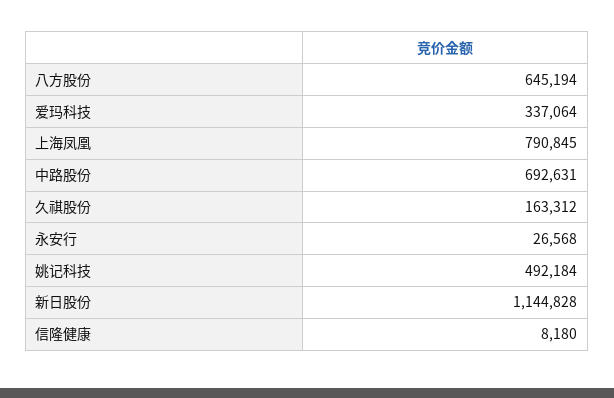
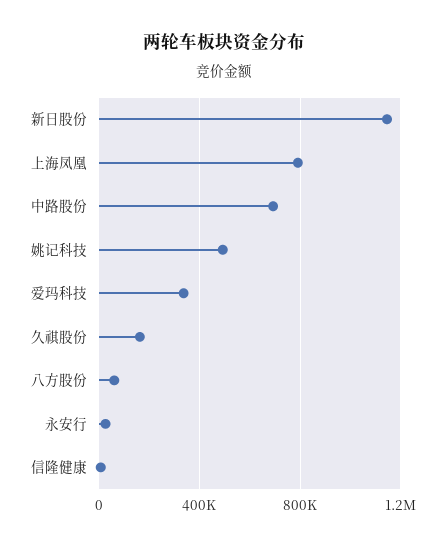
八方股份: 645194 -> 50000

